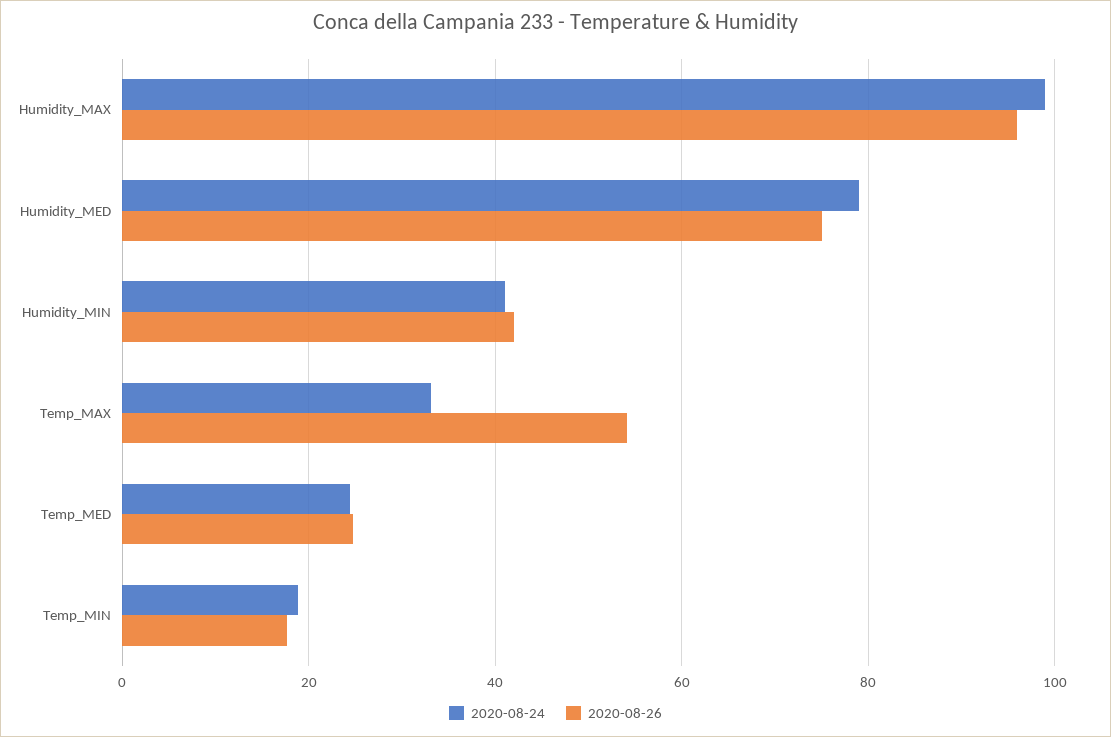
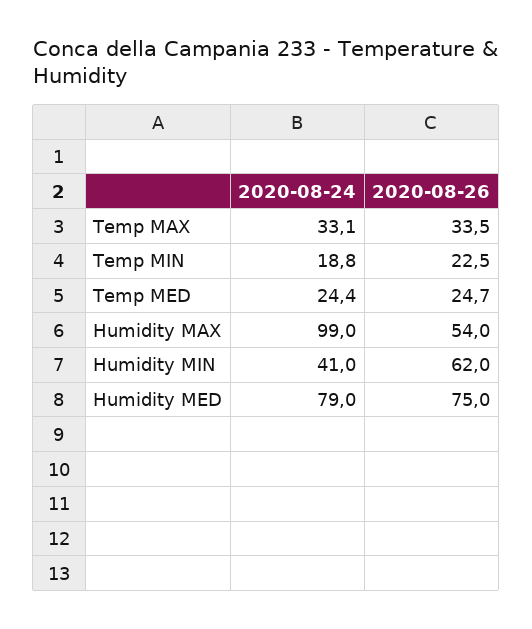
2020-08-26, Humidity_MAX: 96 -> 54
2020-08-26, Humidity_MIN: 42 -> 62
2020-08-26, Temp_MAX: 54 -> 33.5
2020-08-26, Temp_MIN: 18 -> 22.5

